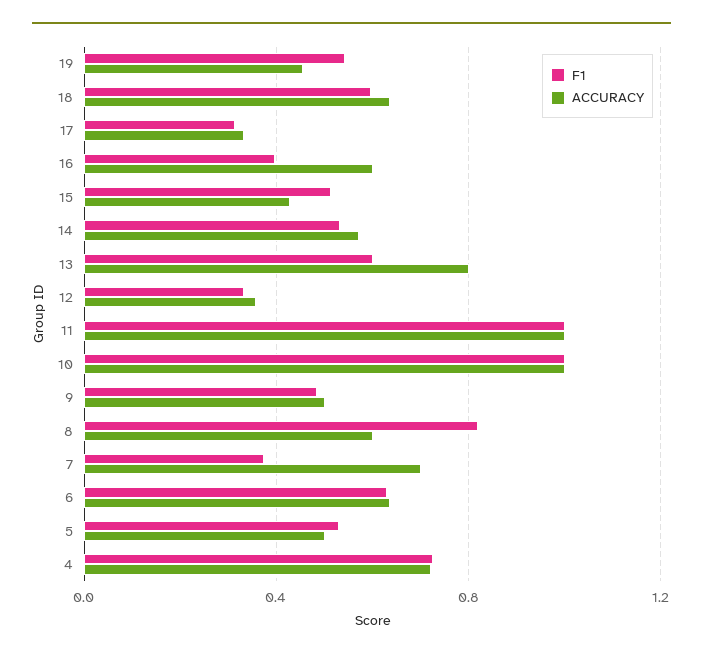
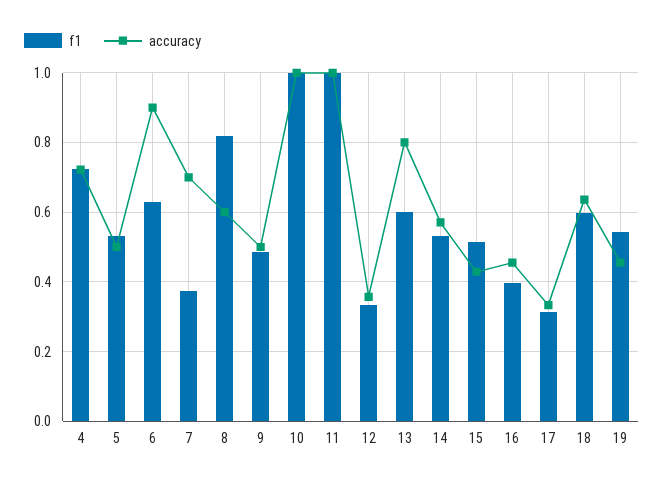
ACCURACY, 16: 0.6 -> 0.46
ACCURACY, 6: 0.65 -> 0.9

